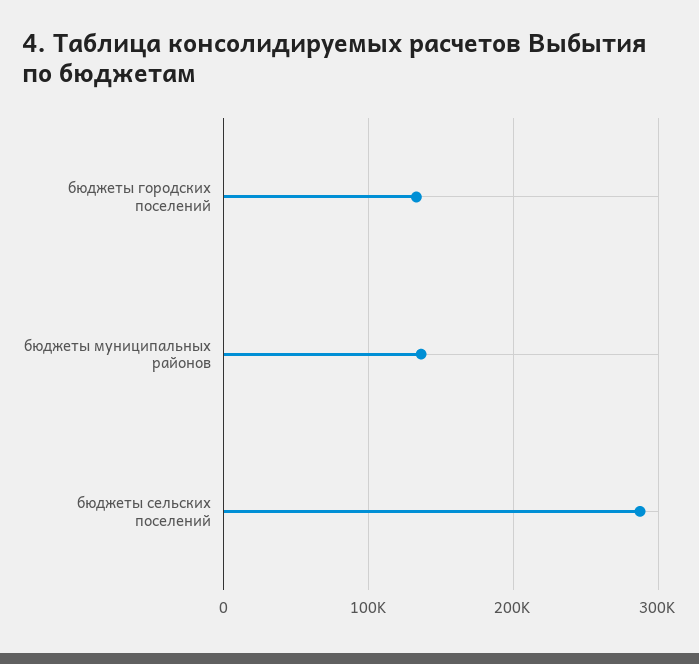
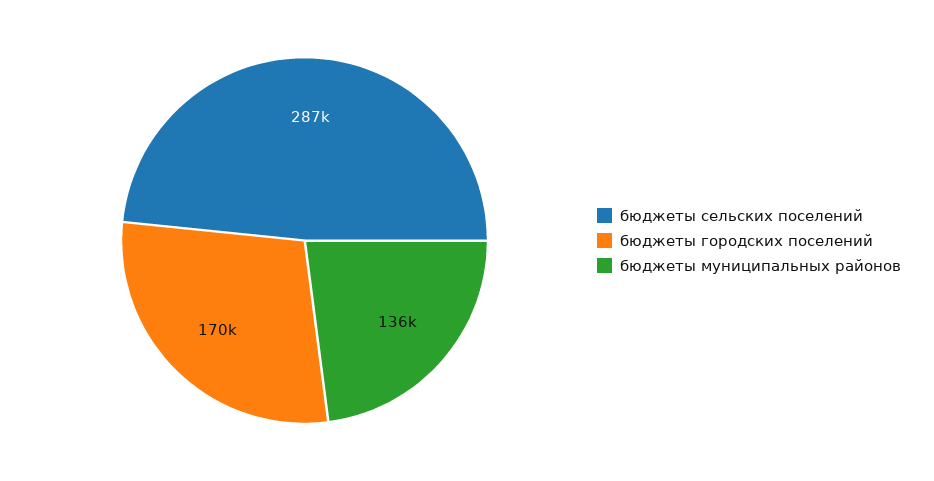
бюджеты городских поселений: 130000 -> 170000

